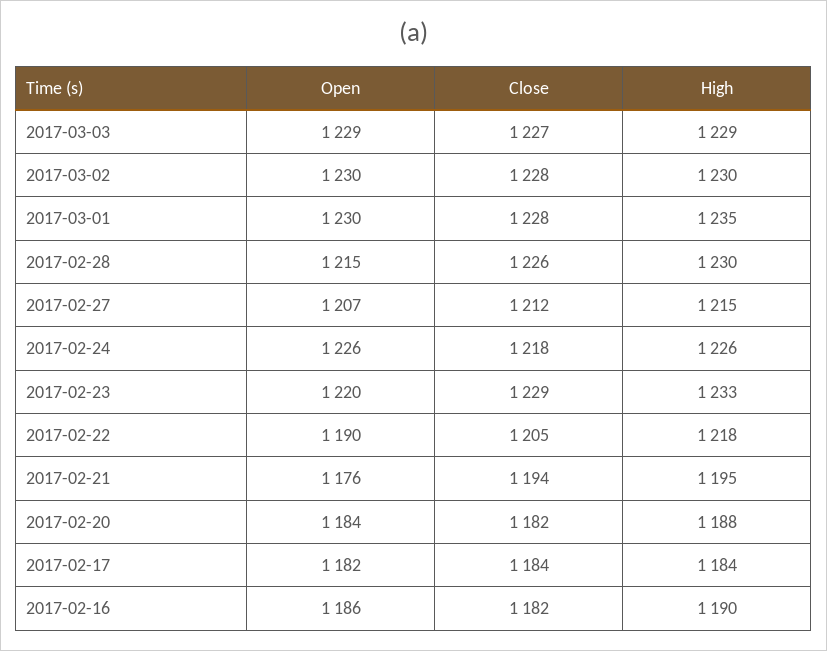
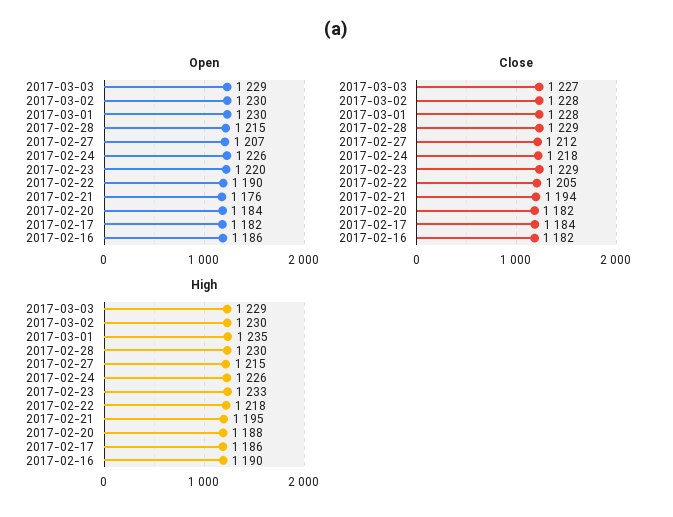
Close, 2017-02-28: 1226 -> 1229
High, 2017-02-17: 1184 -> 1186

